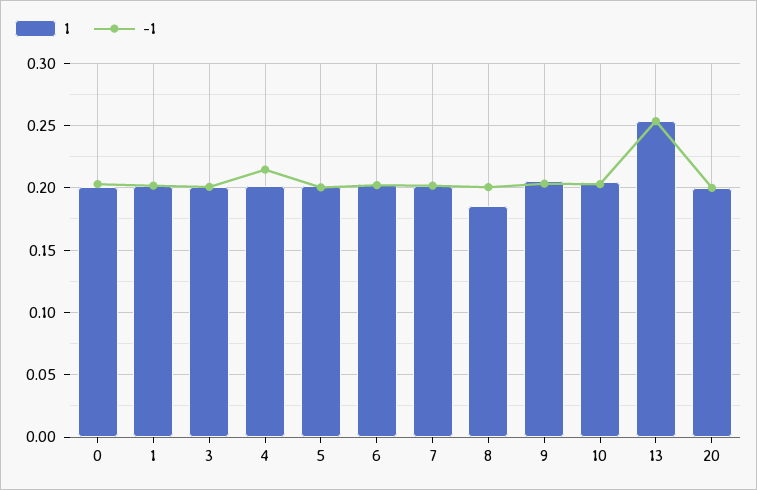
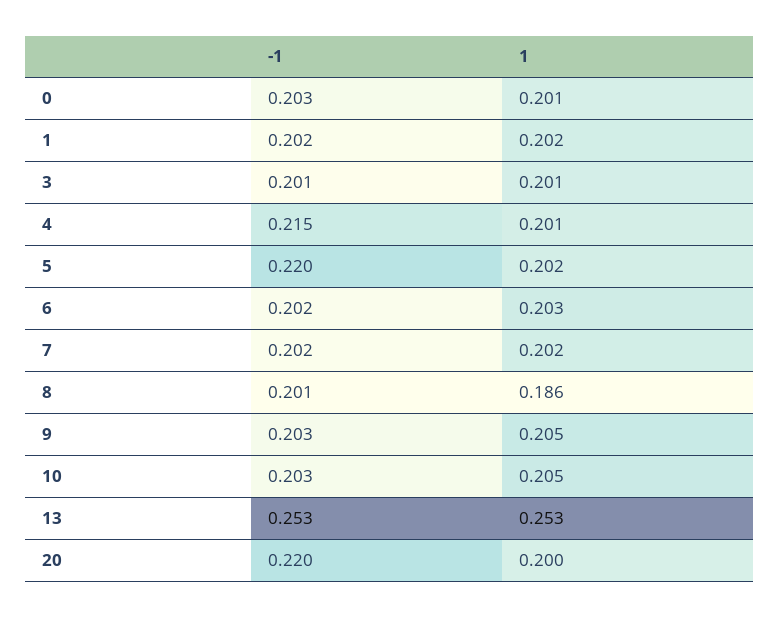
-1, 5: 0.2 -> 0.22
-1, 20: 0.2 -> 0.22

